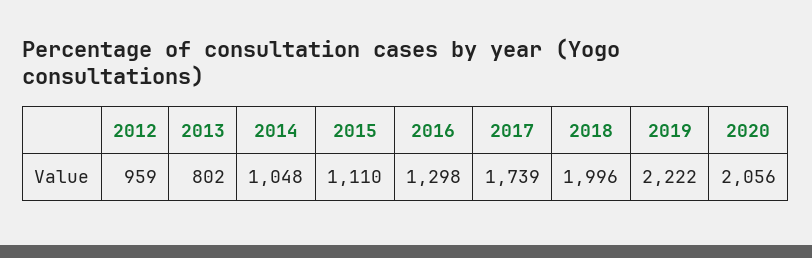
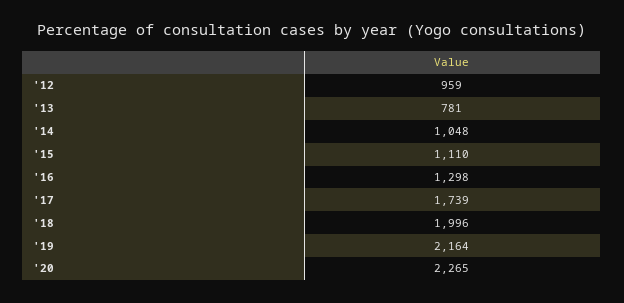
2013: 802 -> 781
2019: 2222 -> 2164
2020: 2056 -> 2265

